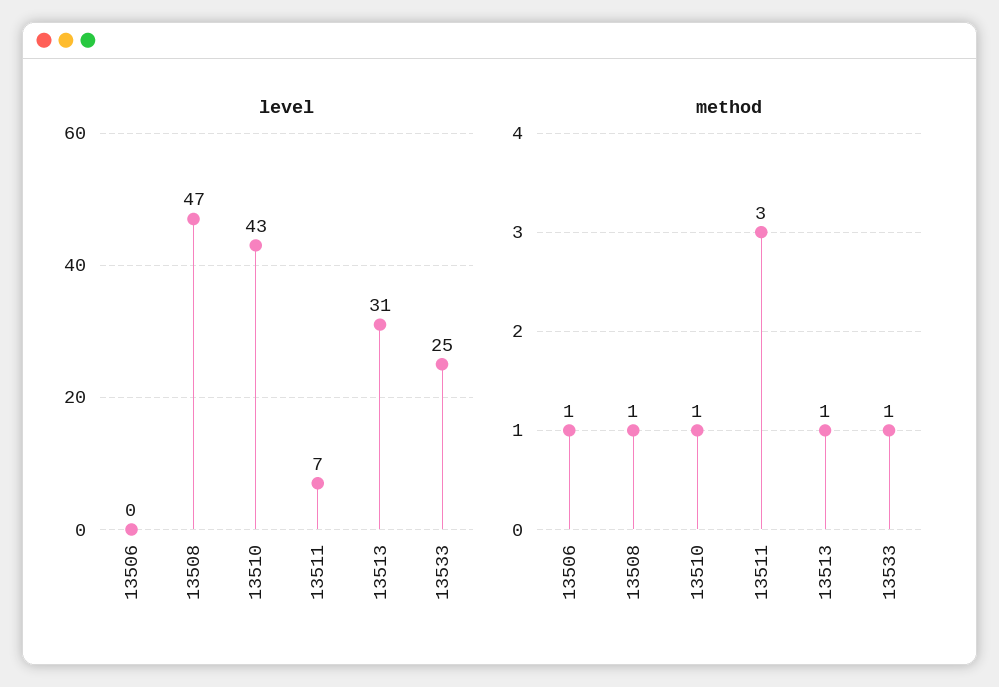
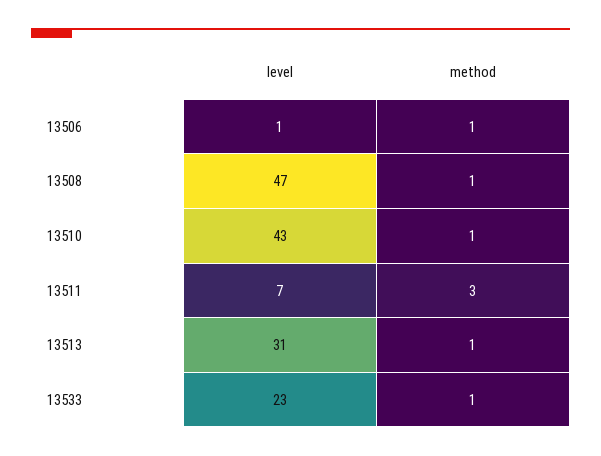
level, 13506: 0 -> 1
level, 13533: 25 -> 23

